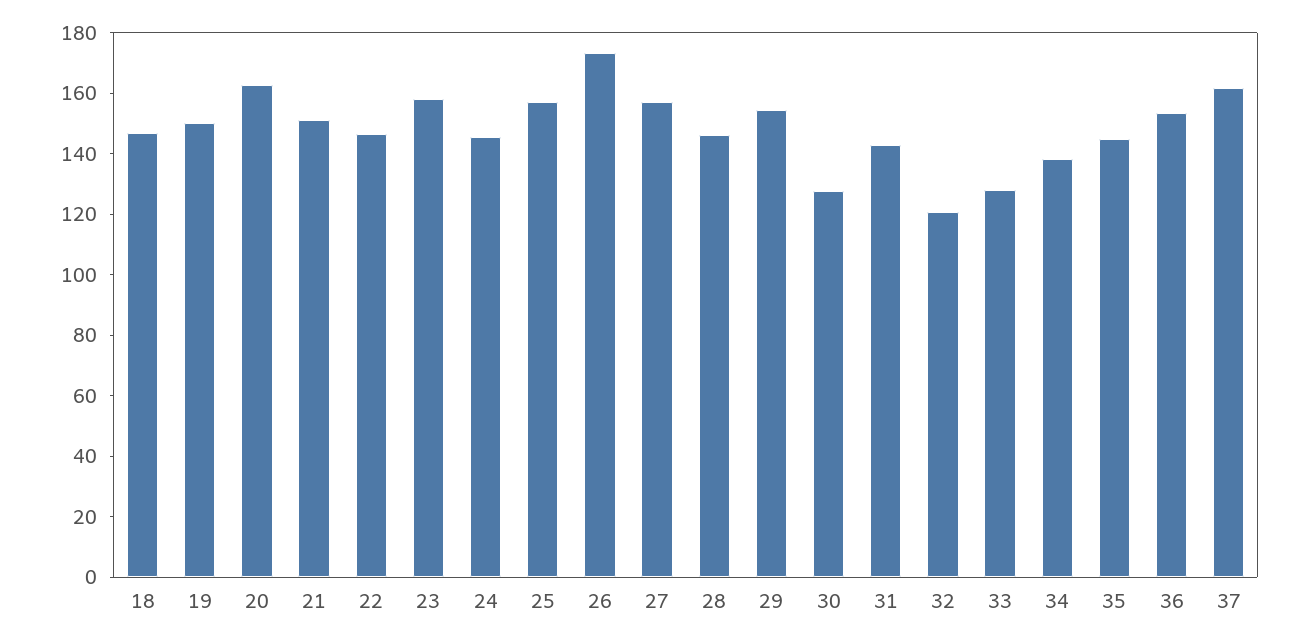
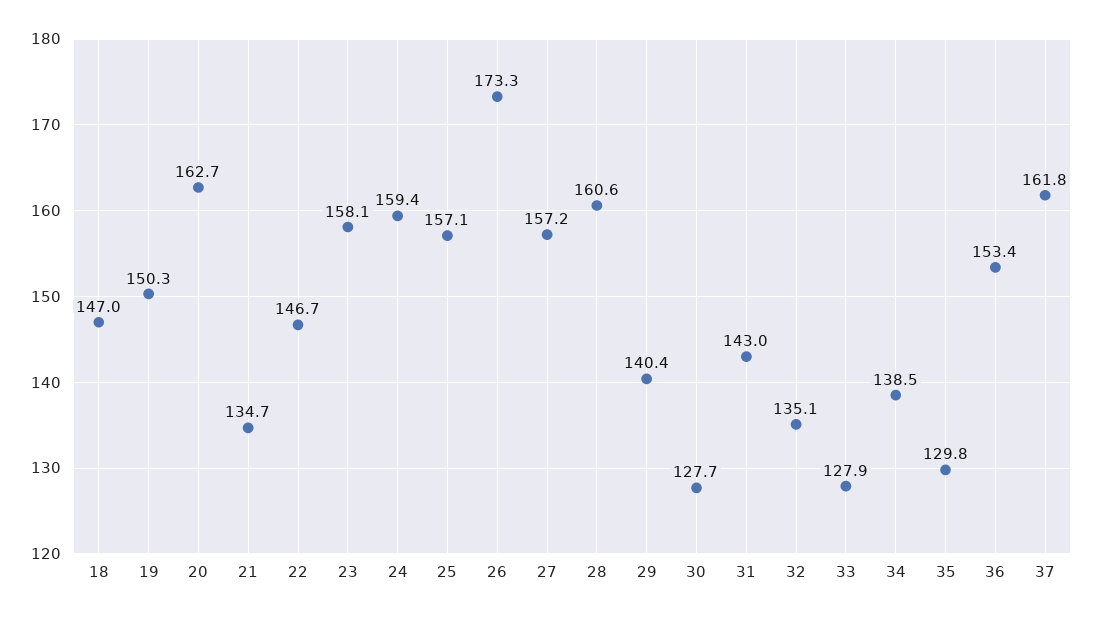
21: 150 -> 134.7
24: 145 -> 159.4
28: 145 -> 160.6
29: 155 -> 140.4
32: 120 -> 135.1
35: 145 -> 129.8

